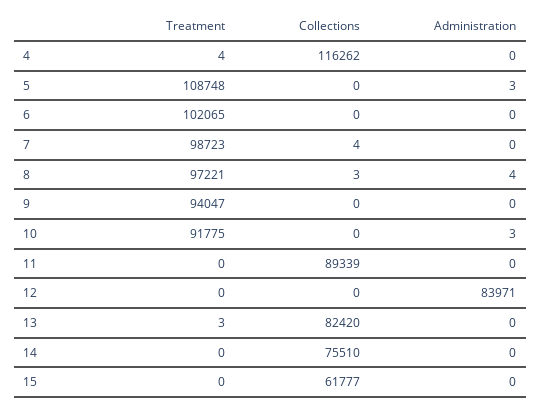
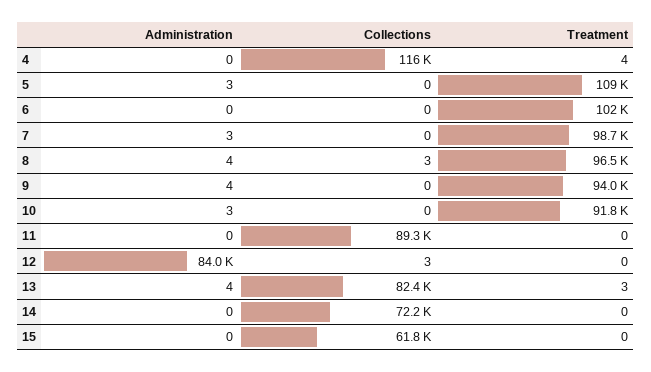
Collections, 7: 4 -> 0
Administration, 7: 0 -> 3
Treatment, 8: 97221 -> 96500
Administration, 9: 0 -> 4
Collections, 12: 0 -> 3
Administration, 13: 0 -> 4
Collections, 14: 75510 -> 72200

